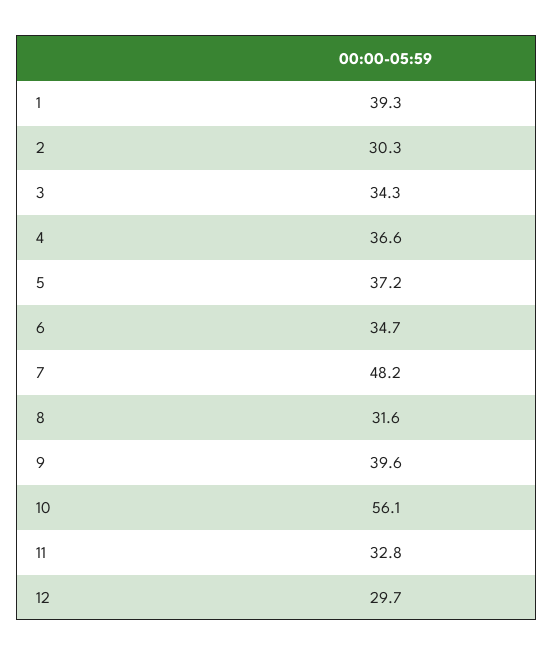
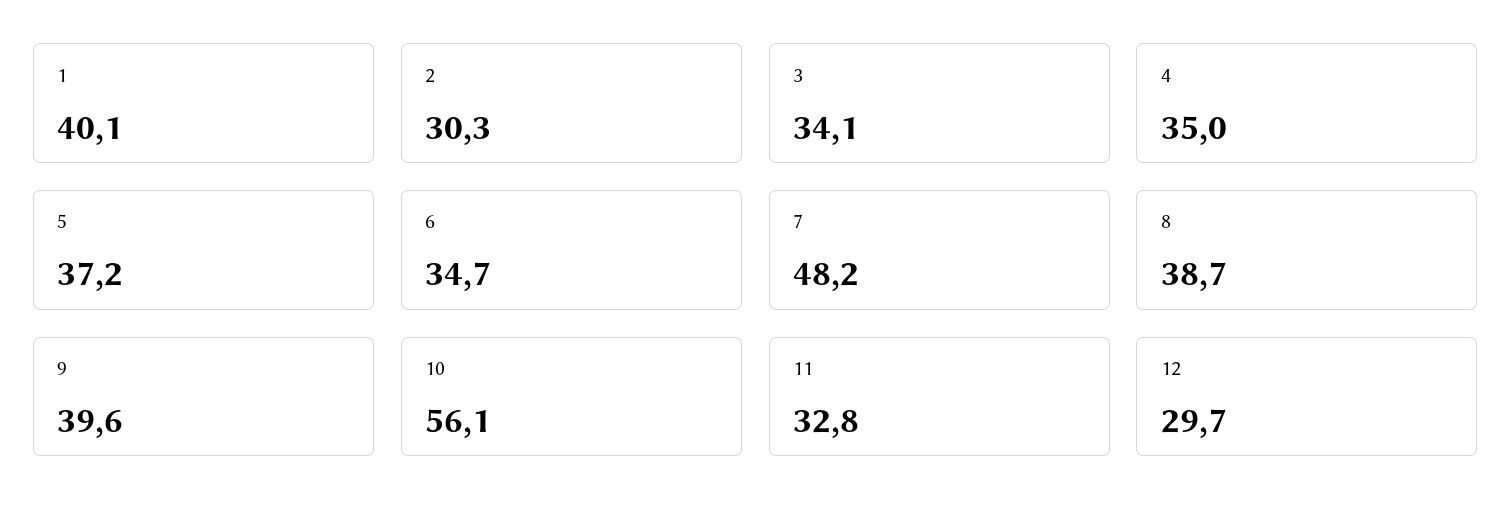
1: 39.3 -> 40.1
3: 34.3 -> 34.1
4: 36.6 -> 35
8: 31.6 -> 38.7

